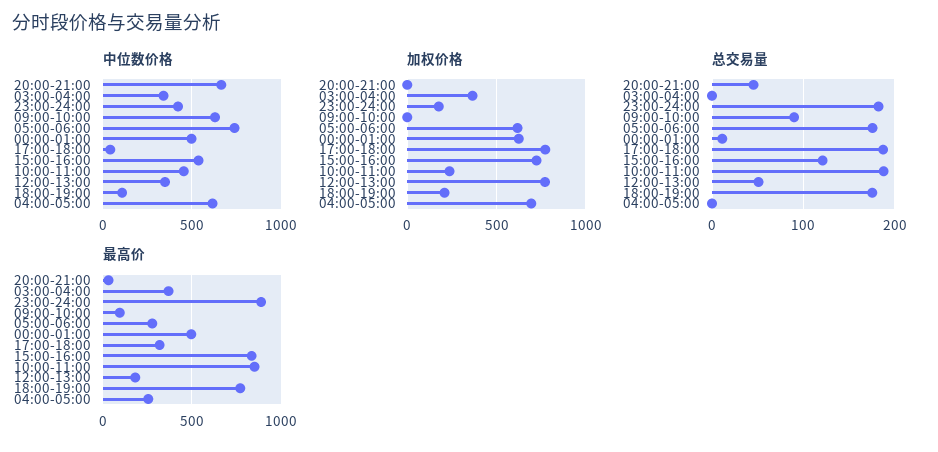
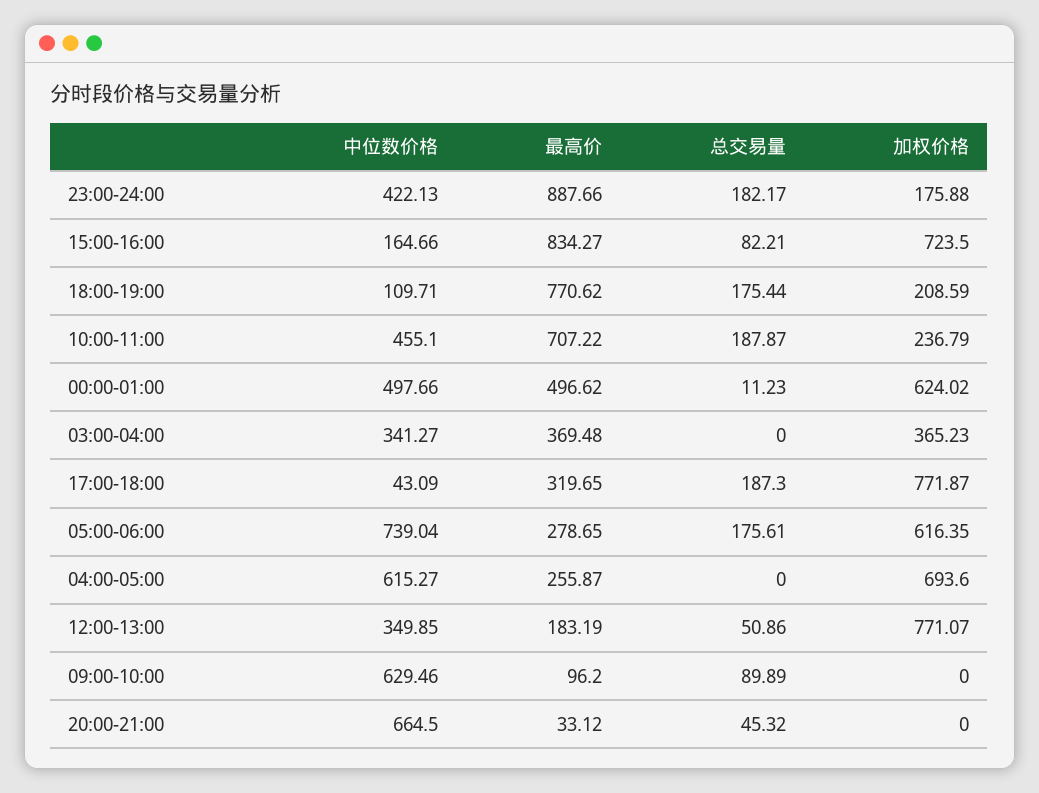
中位数价格, 15:00-16:00: 550 -> 164.66
总交易量, 15:00-16:00: 120 -> 82.21
最高价, 10:00-11:00: 850 -> 707.22

